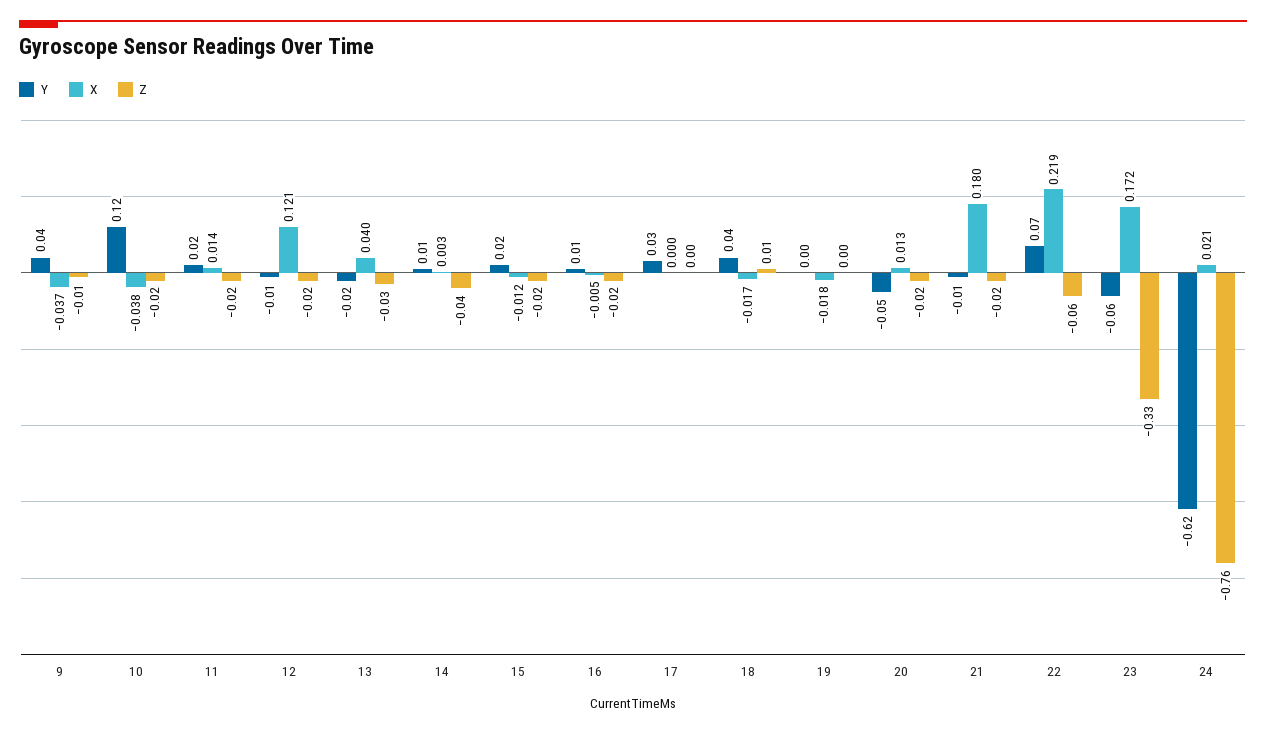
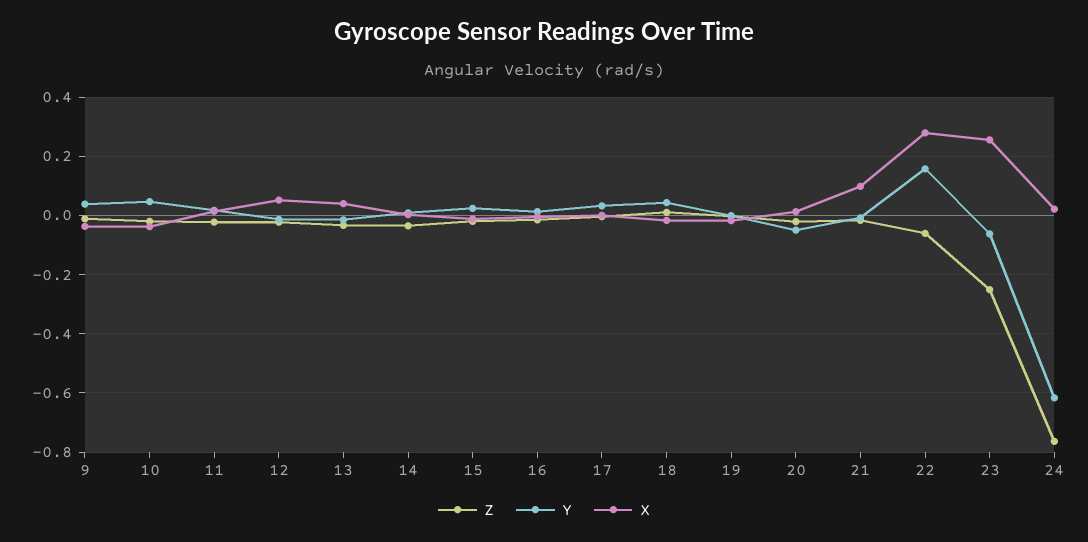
Y, 10: 0.12 -> 0.05
X, 12: 0.121 -> 0.05
X, 21: 0.18 -> 0.1
Y, 22: 0.07 -> 0.15
X, 22: 0.219 -> 0.275
X, 23: 0.172 -> 0.25
Z, 23: -0.33 -> -0.25

